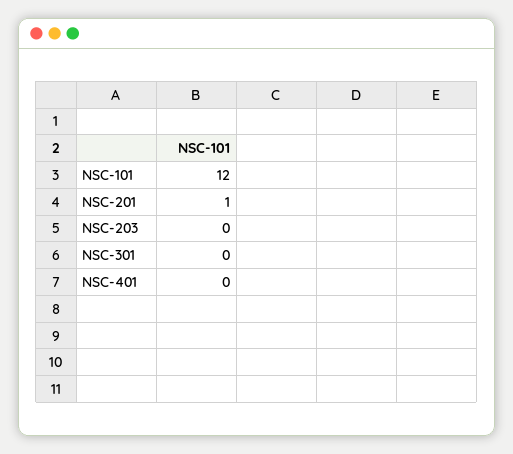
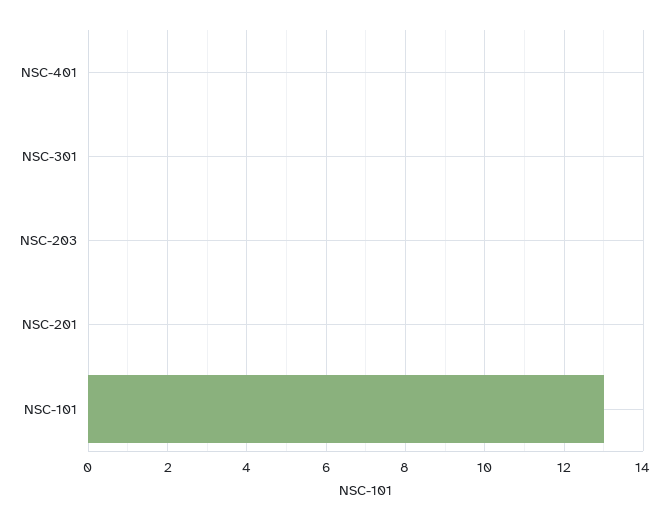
NSC-101: 12 -> 13
NSC-201: 1 -> 0

